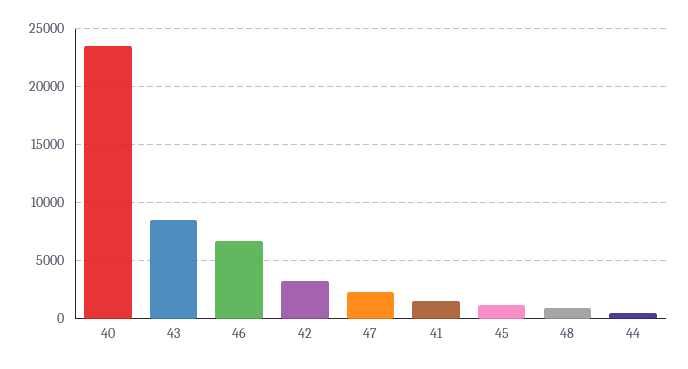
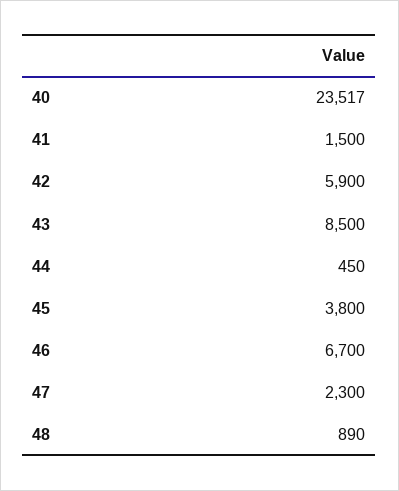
42: 3000 -> 5900
45: 1000 -> 3800

